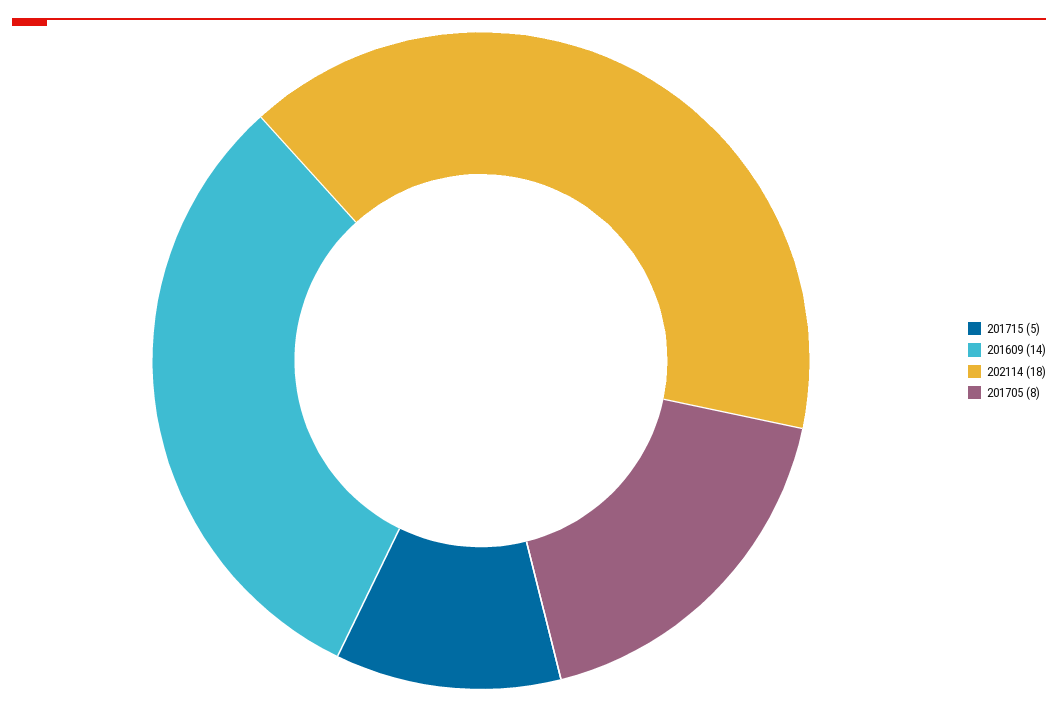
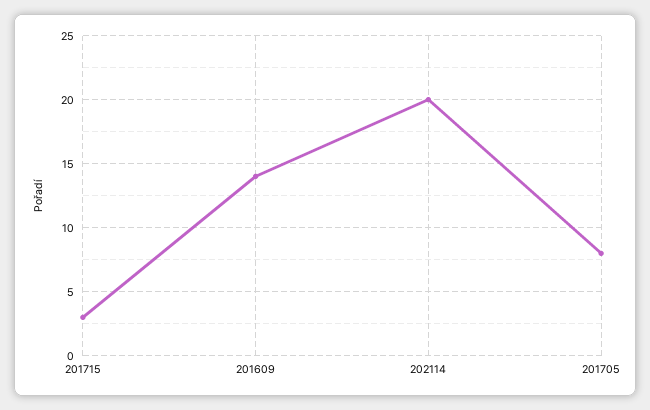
201715: 5 -> 3
202114: 18 -> 20

